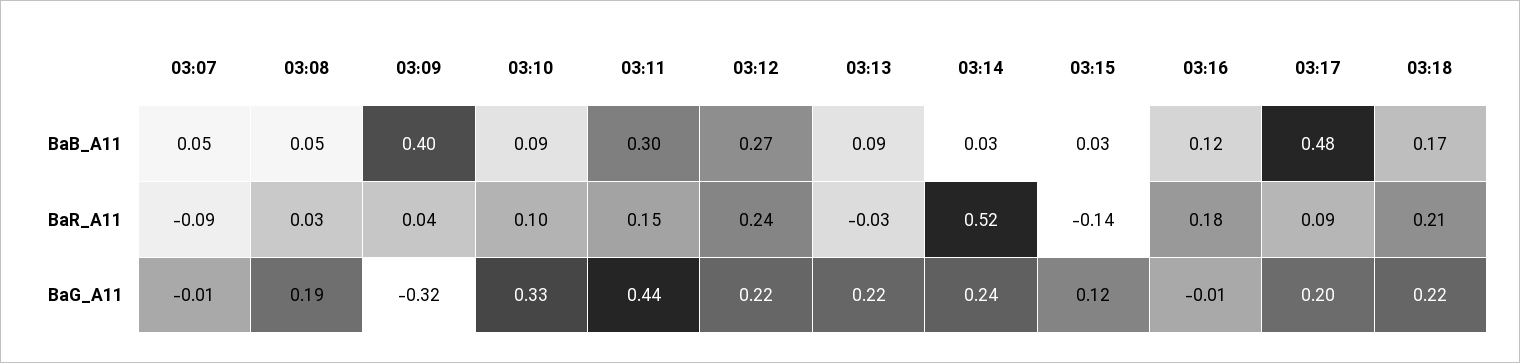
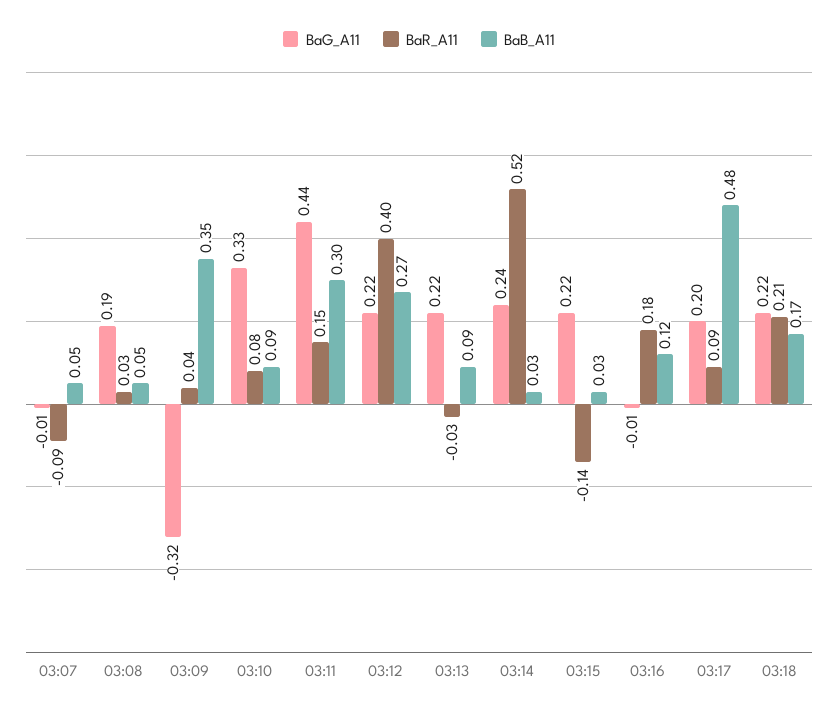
BaB_A11, 03:09: 0.4 -> 0.35
BaR_A11, 03:10: 0.1 -> 0.08
BaR_A11, 03:12: 0.24 -> 0.4
BaG_A11, 03:15: 0.12 -> 0.22

